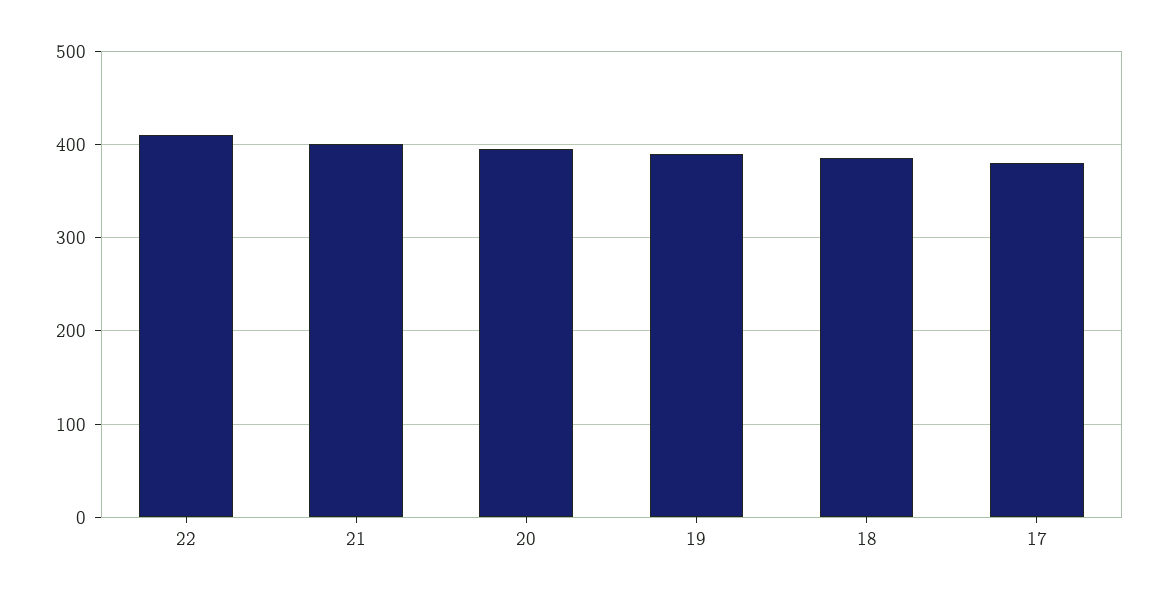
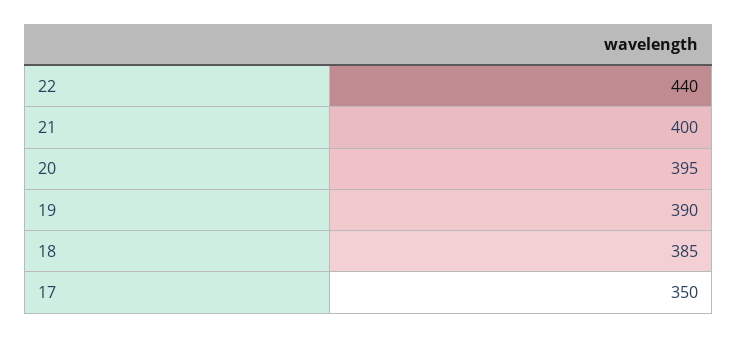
22: 410 -> 440
17: 380 -> 350

